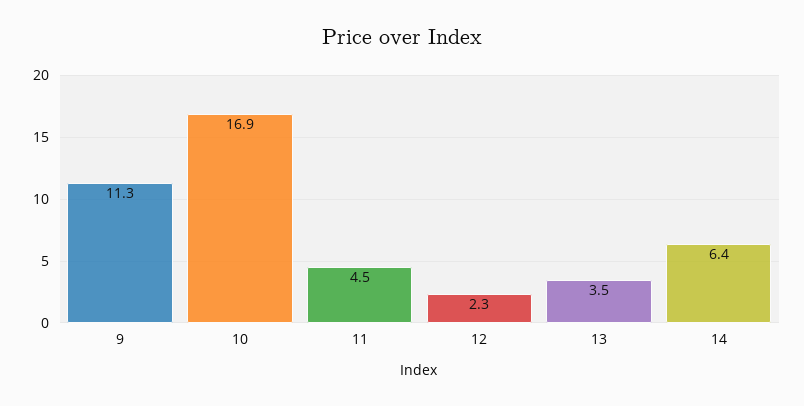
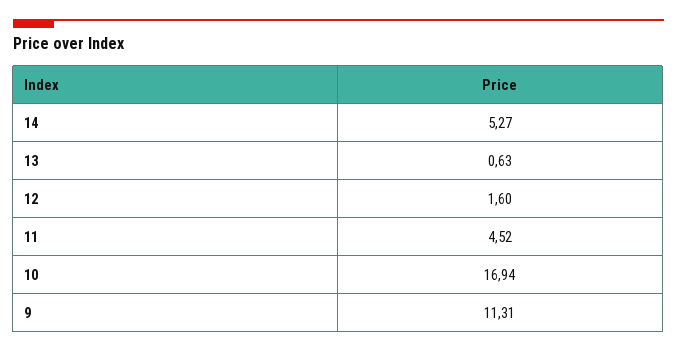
12: 2.3 -> 1.6
13: 3.5 -> 0.63
14: 6.4 -> 5.27

